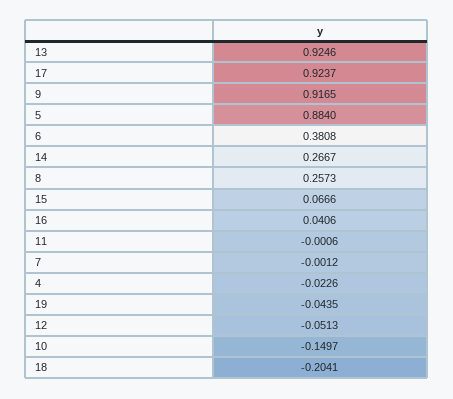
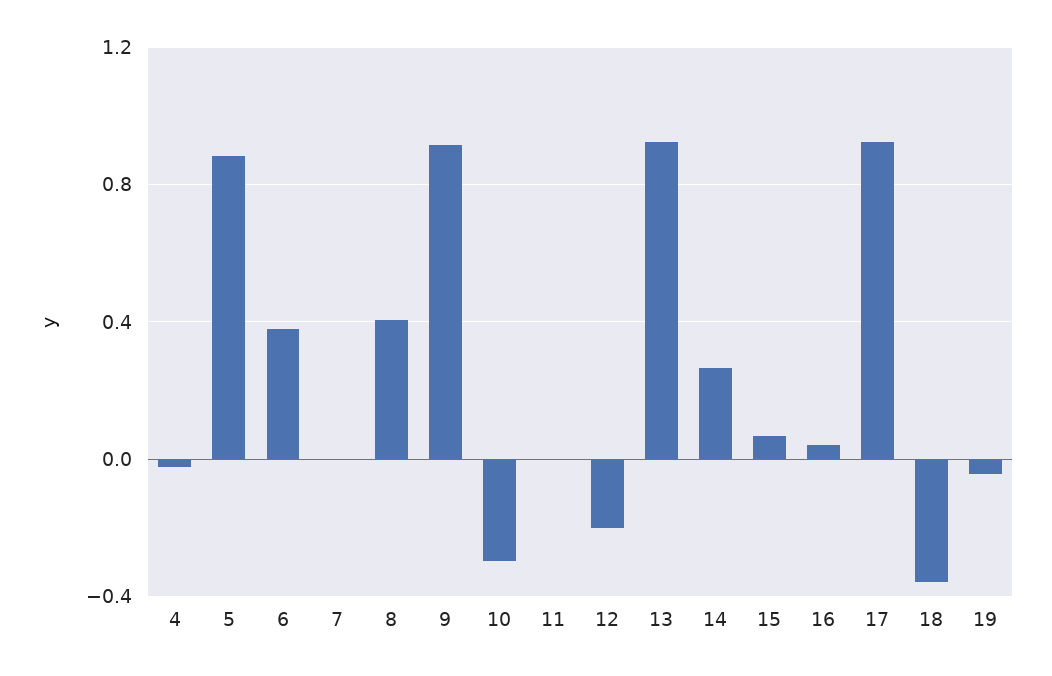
8: 0.2573 -> 0.4
12: -0.0513 -> -0.2
10: -0.1497 -> -0.3
18: -0.2041 -> -0.35

